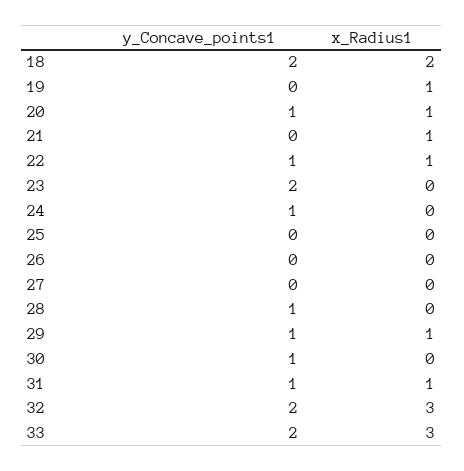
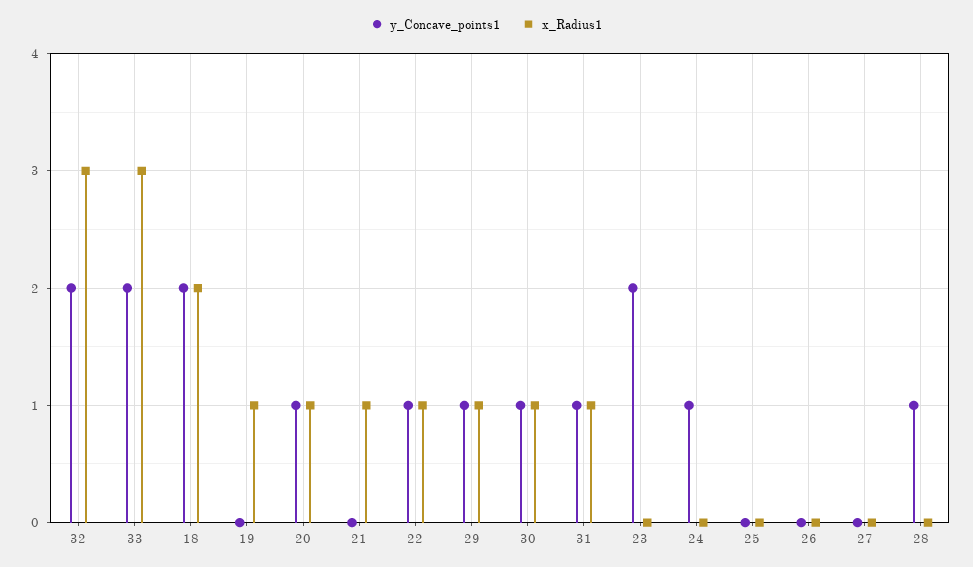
x_Radius1, 30: 0 -> 1

